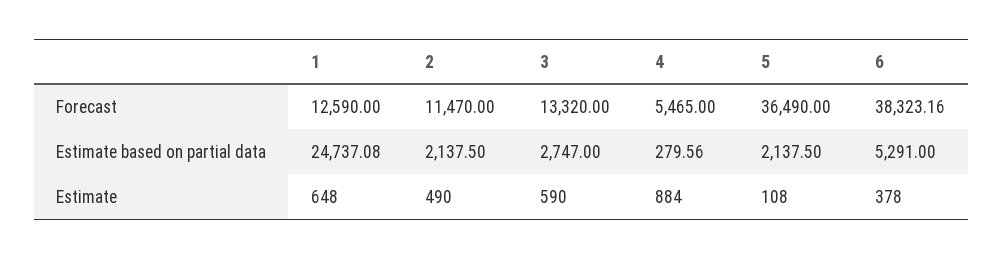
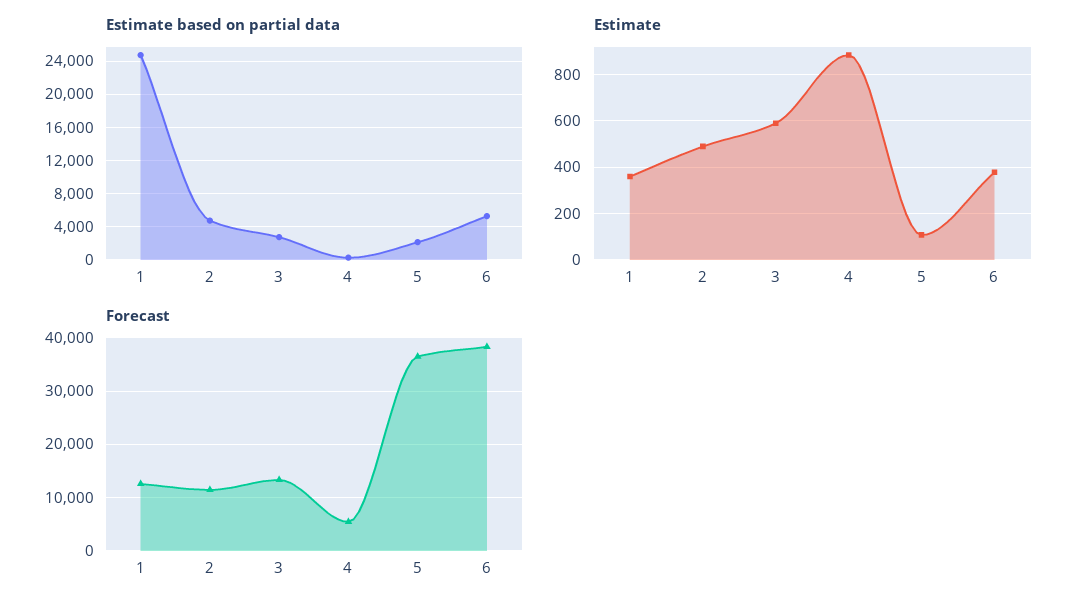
Estimate based on partial data, 2: 2137.5 -> 5000
Estimate, 1: 648 -> 350

